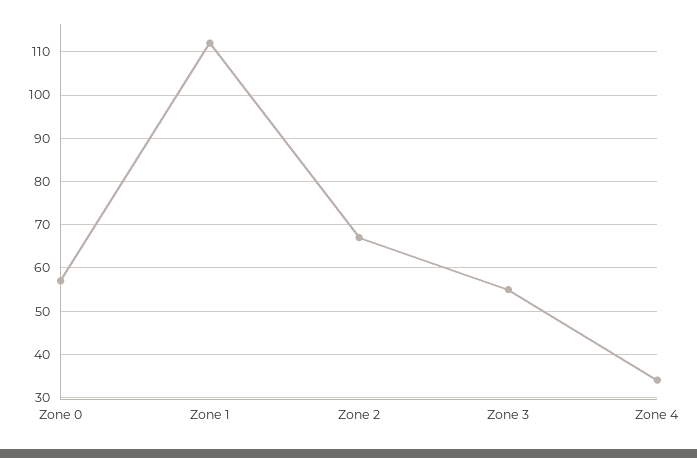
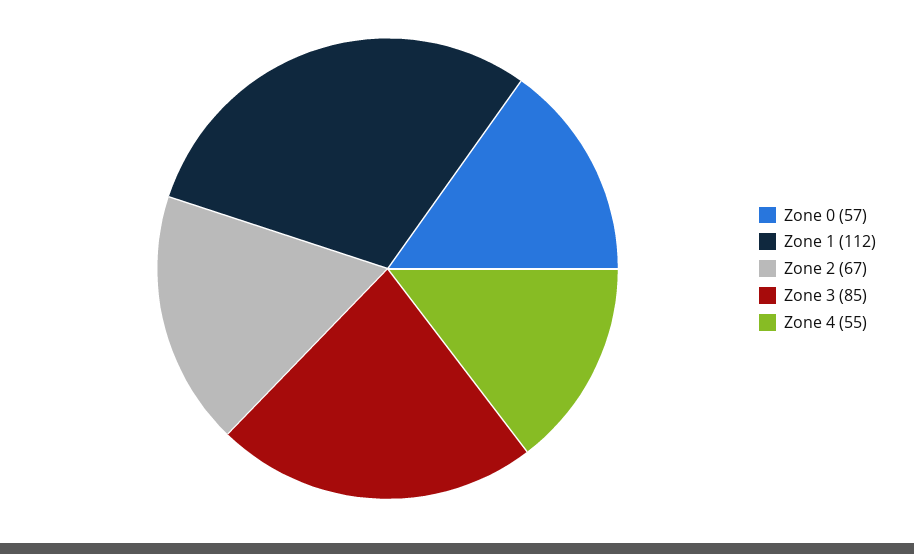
Zone 3: 55 -> 85
Zone 4: 35 -> 55

